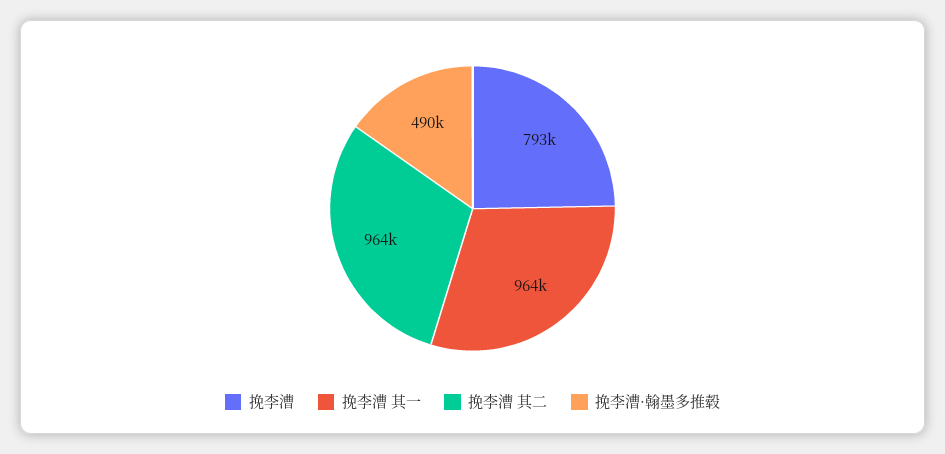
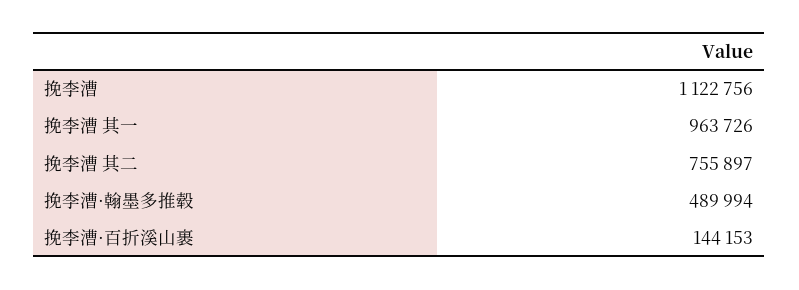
挽李漕: 793000 -> 1122756
挽李漕 其二: 964000 -> 755897
挽李漕·百折溪山裹: none -> 144153

